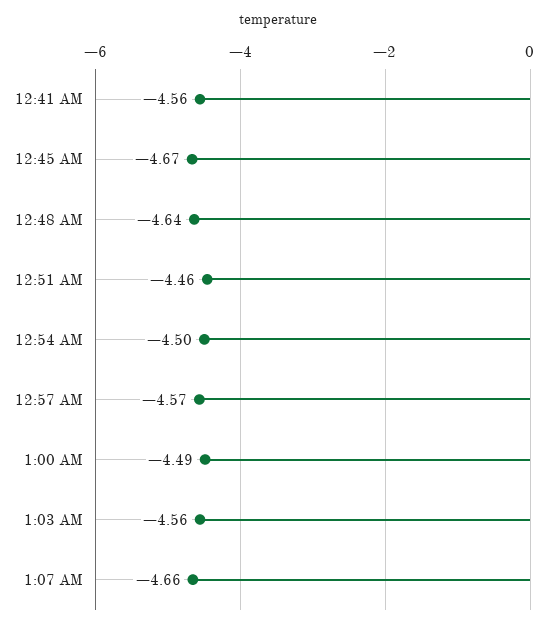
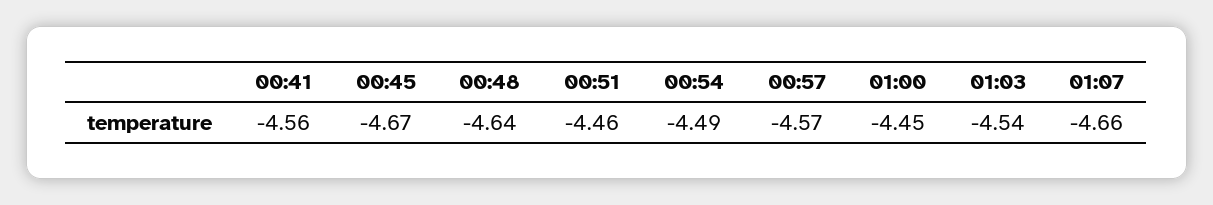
12:54 AM: -4.5 -> -4.49
1:00 AM: -4.49 -> -4.45
1:03 AM: -4.56 -> -4.54

